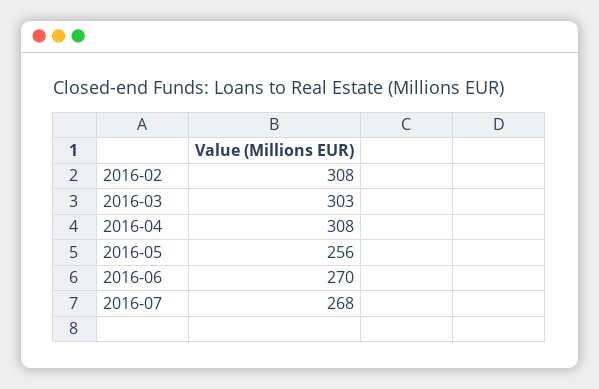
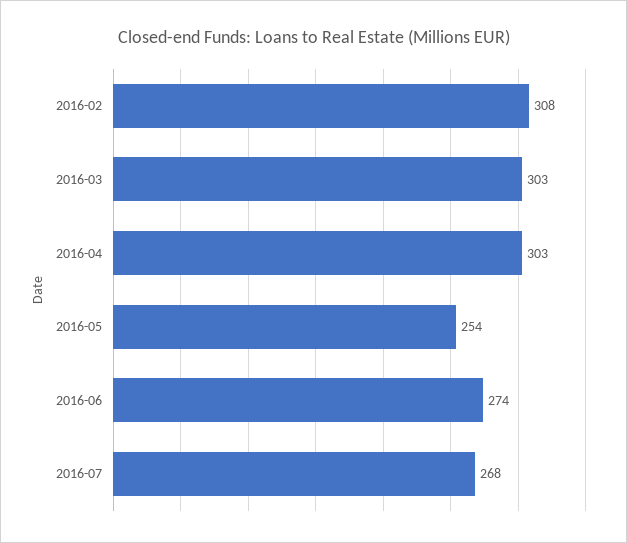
2016-04: 308 -> 303
2016-05: 256 -> 254
2016-06: 270 -> 274

